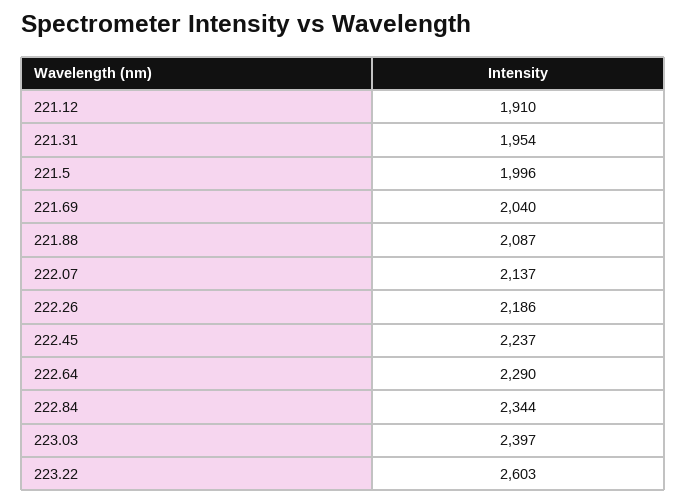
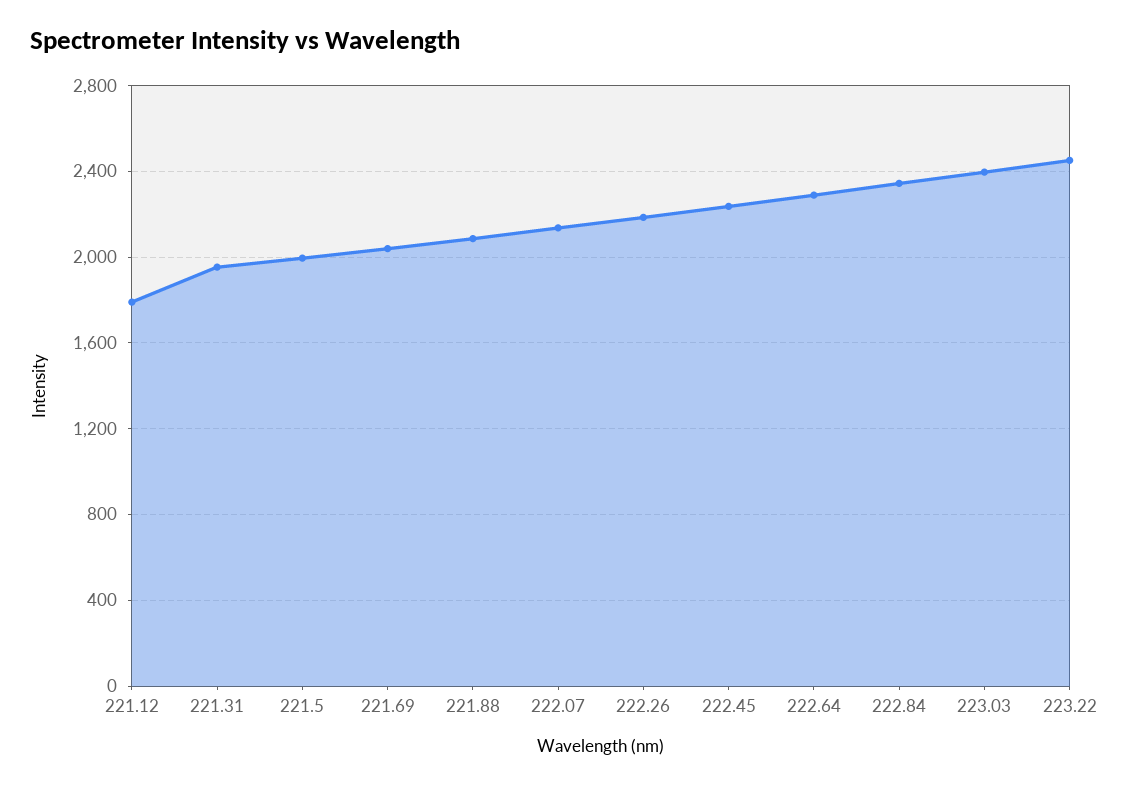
221.12: 1910 -> 1800
223.22: 2603 -> 2450

